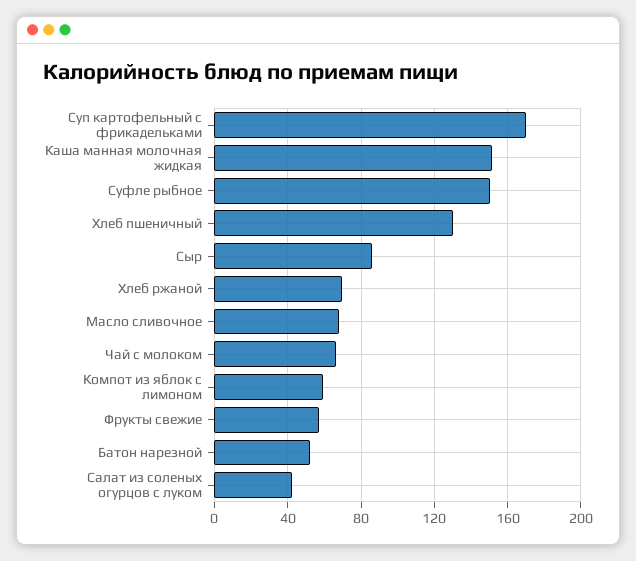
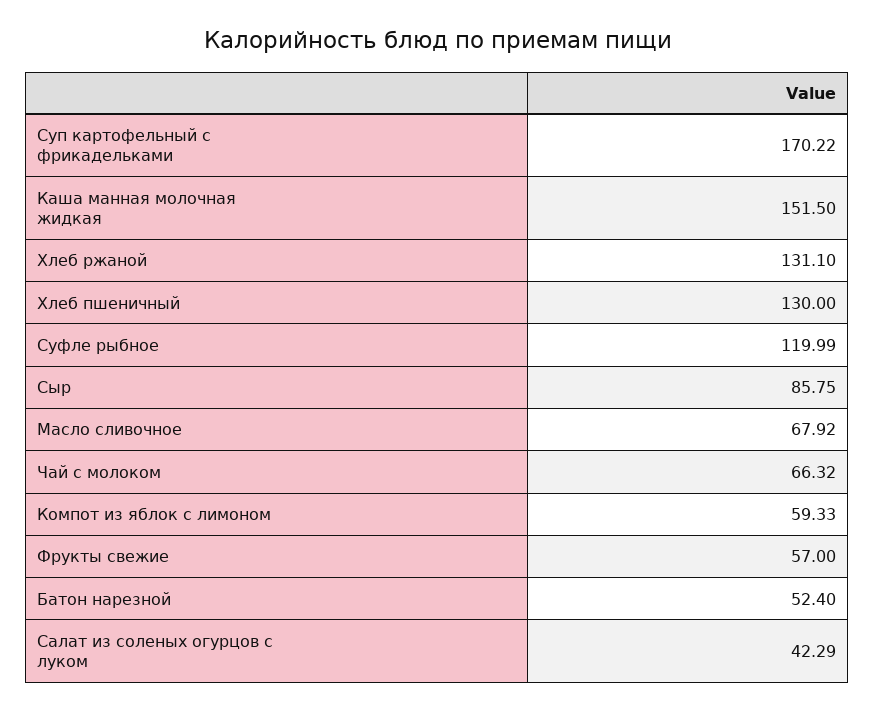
Суфле рыбное: 150 -> 119.99
Хлеб ржаной: 70 -> 131.1

